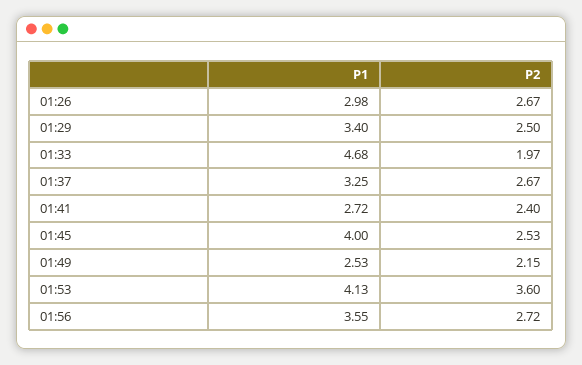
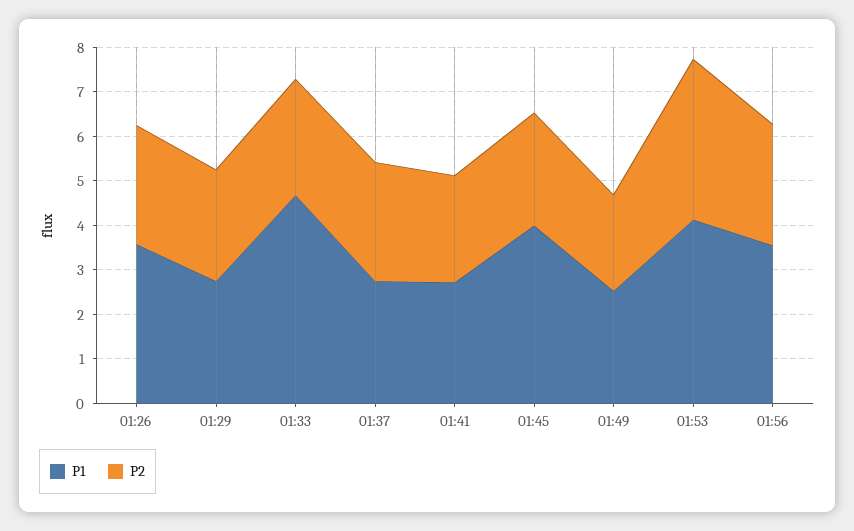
P1, 01:26: 2.98 -> 3.6
P1, 01:29: 3.4 -> 2.8
P2, 01:33: 1.97 -> 2.6
P1, 01:37: 3.25 -> 2.8

